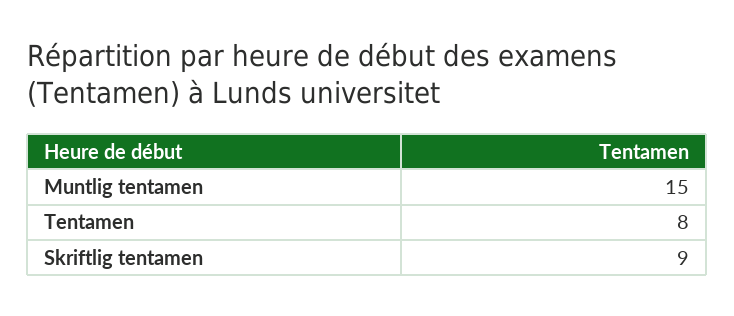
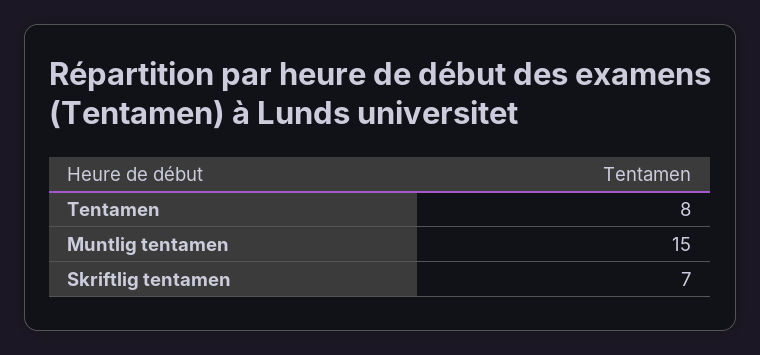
Skriftlig tentamen: 9 -> 7

